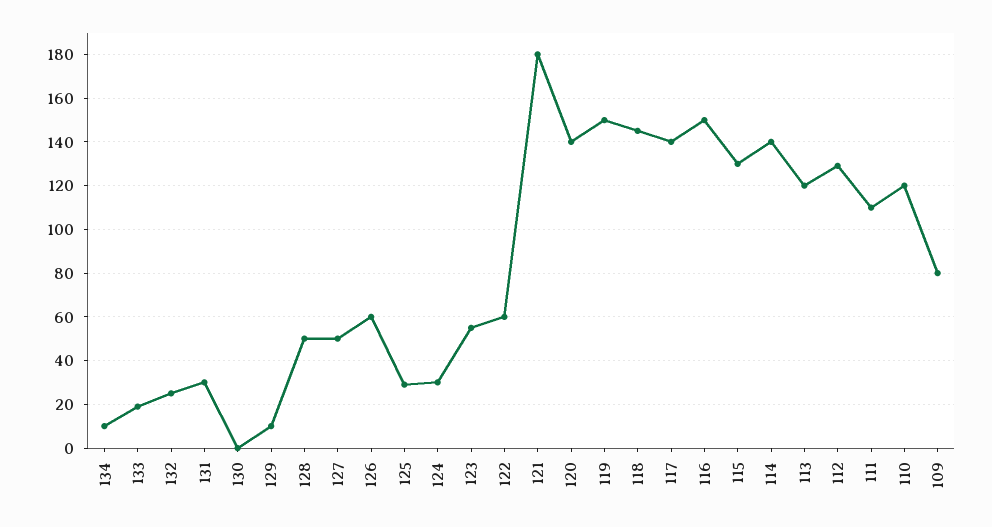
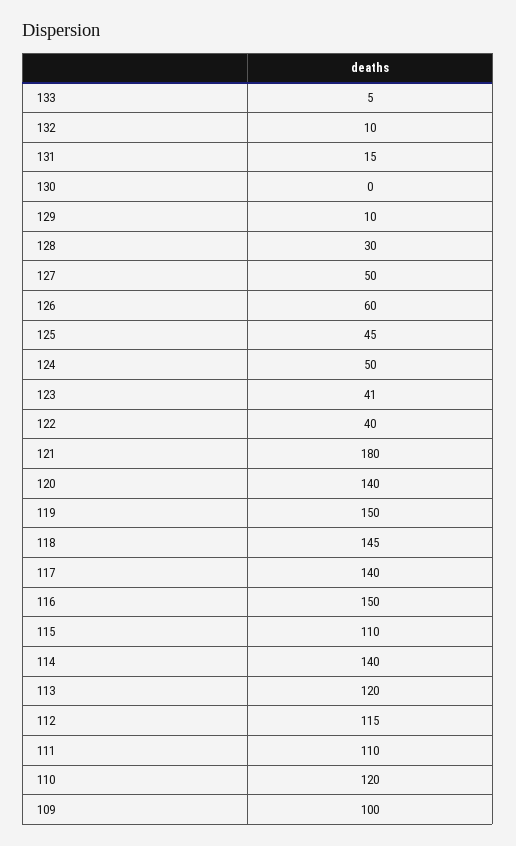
134: 10 -> none
133: 20 -> 5
132: 25 -> 10
131: 30 -> 15
128: 50 -> 30
125: 30 -> 45
124: 30 -> 50
123: 55 -> 41
122: 60 -> 40
115: 130 -> 110
112: 130 -> 115
109: 80 -> 100

